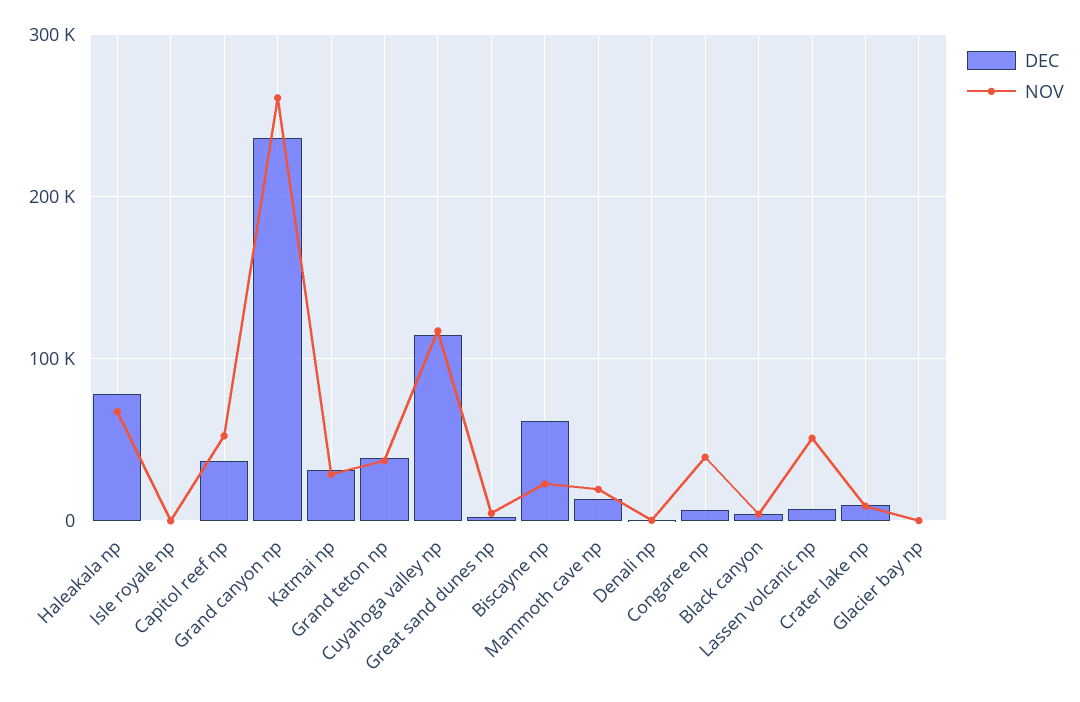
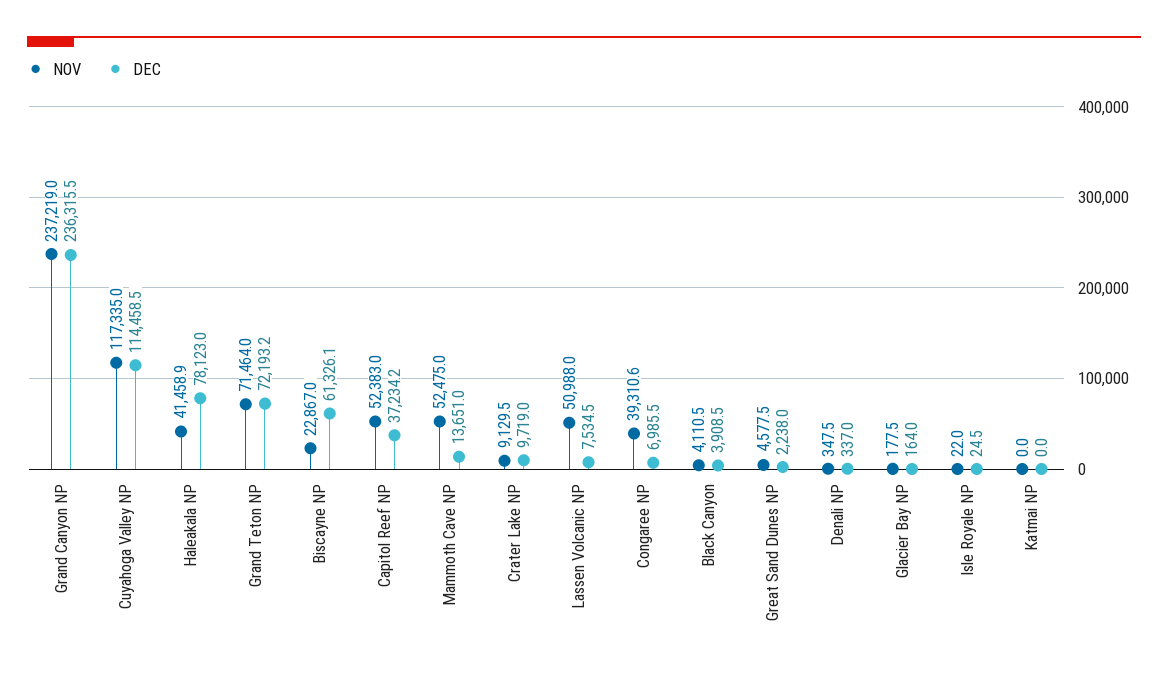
NOV, Haleakala np: 70000 -> 41458.9
NOV, Grand canyon np: 260000 -> 237219
DEC, Katmai np: 30000 -> 0
NOV, Katmai np: 30000 -> 0
DEC, Grand teton np: 40000 -> 72193.2
NOV, Grand teton np: 40000 -> 71464
NOV, Mammoth cave np: 20000 -> 52475

